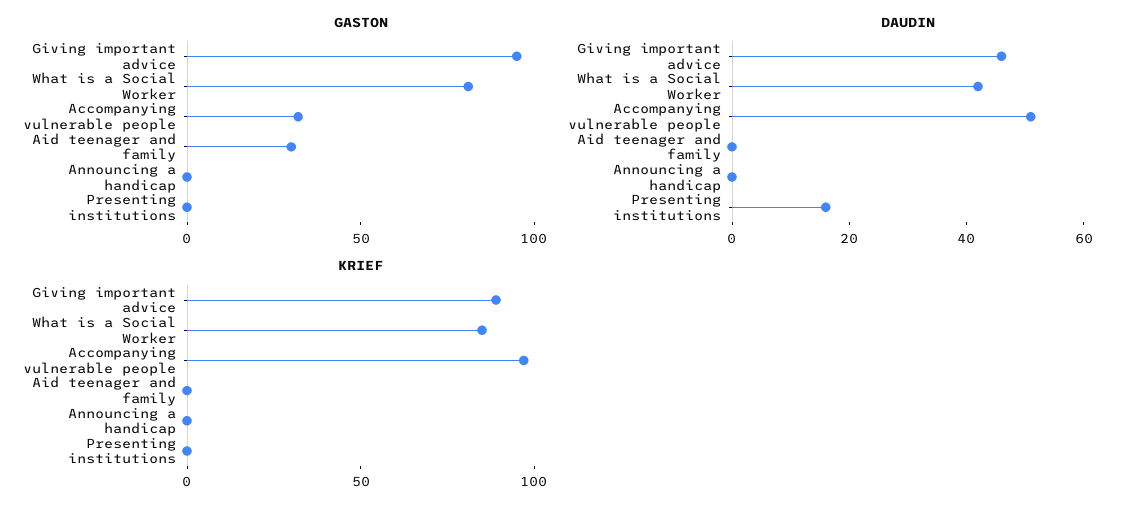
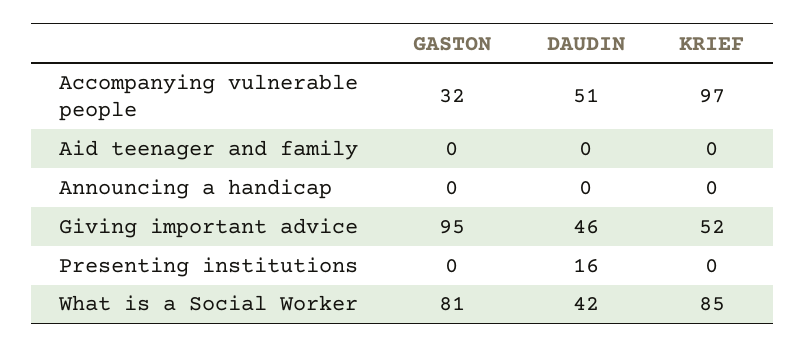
GASTON, Aid teenager and family: 30 -> 0
KRIEF, Giving important advice: 90 -> 52

